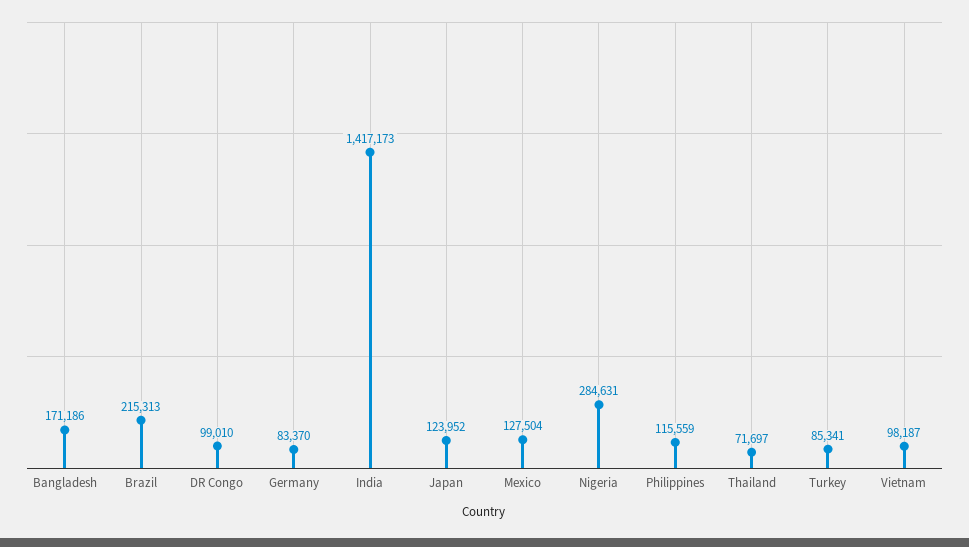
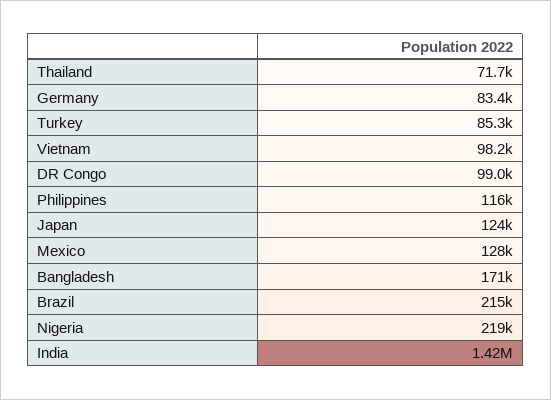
Nigeria: 284631 -> 219000

